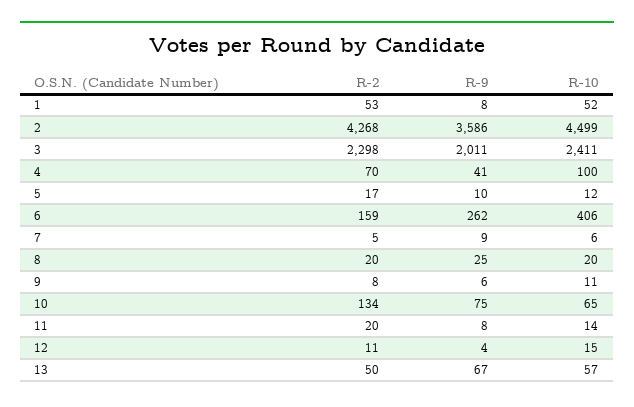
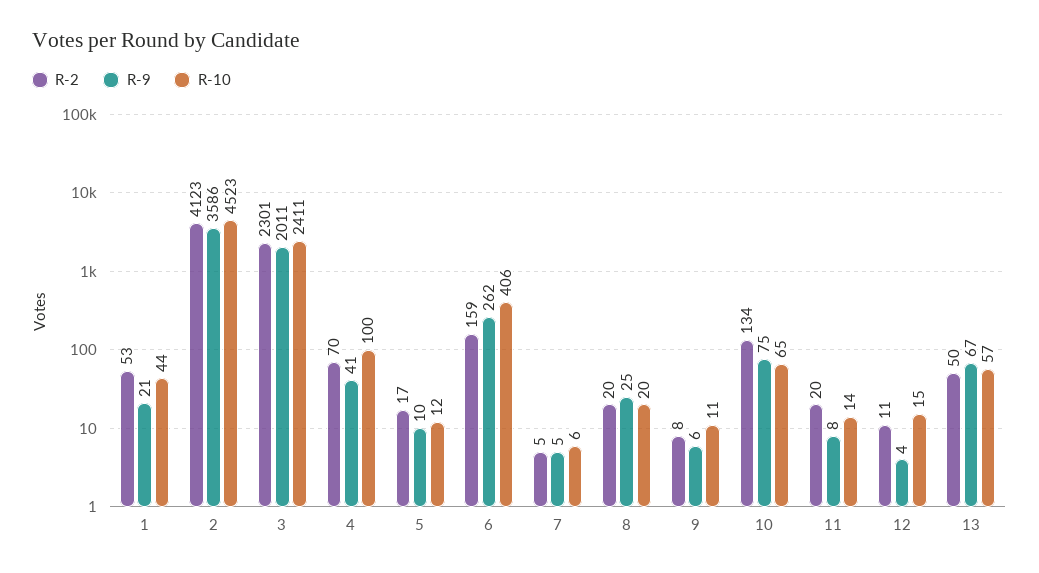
R-9, 1: 8 -> 21
R-10, 1: 52 -> 44
R-2, 2: 4268 -> 4123
R-10, 2: 4499 -> 4523
R-2, 3: 2298 -> 2301
R-9, 7: 9 -> 5

